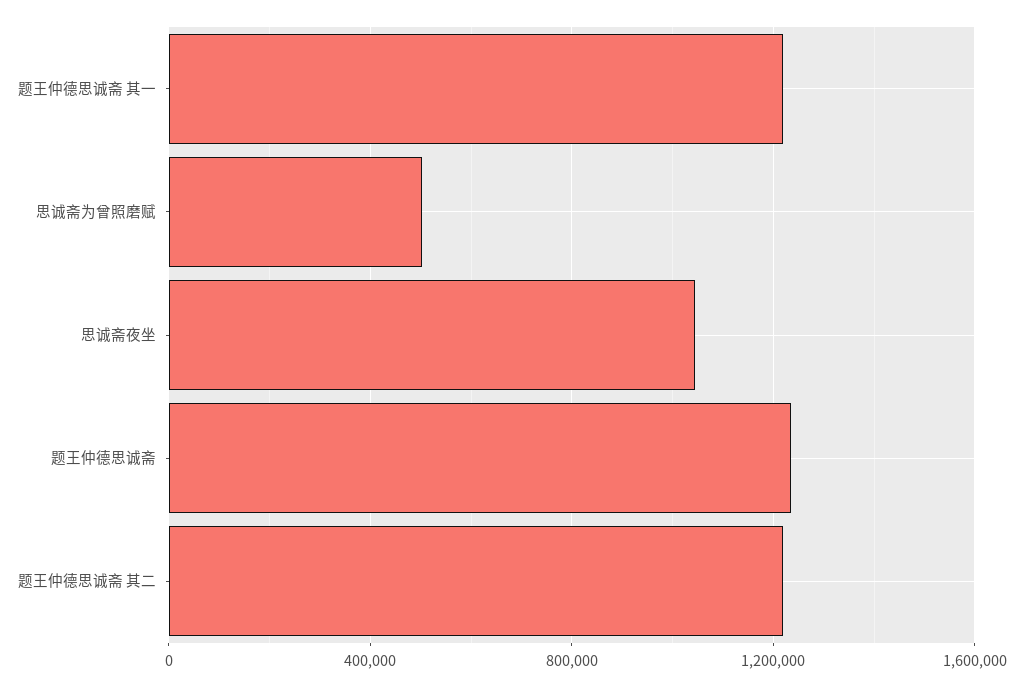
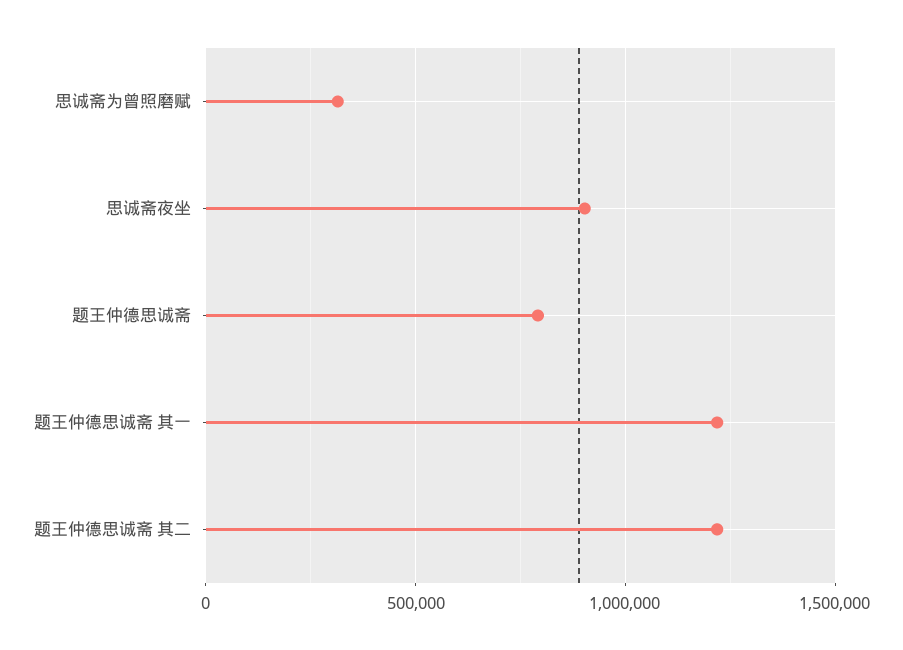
思诚斋为曾照磨赋: 500000 -> 300000
思诚斋夜坐: 1050000 -> 900000
题王仲德思诚斋: 1250000 -> 800000

